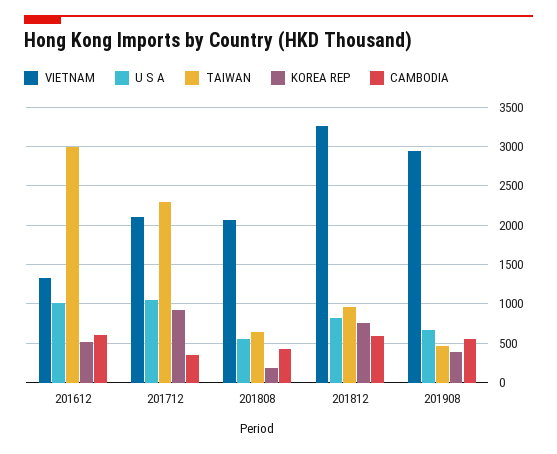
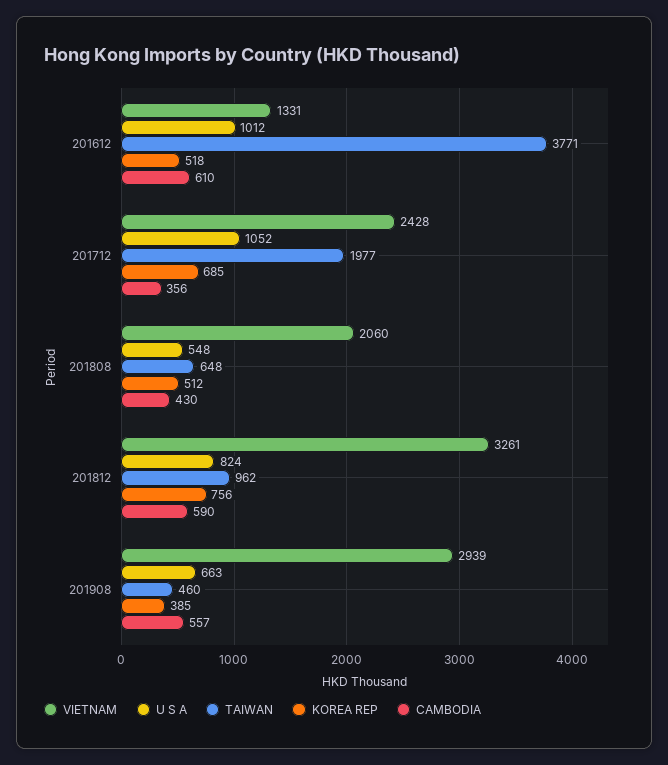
TAIWAN, 201612: 3000 -> 3771
VIETNAM, 201712: 2100 -> 2428
TAIWAN, 201712: 2300 -> 1977
KOREA REP, 201712: 900 -> 685
KOREA REP, 201808: 200 -> 512

